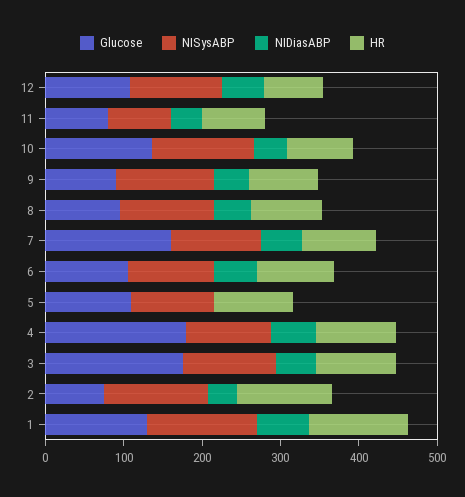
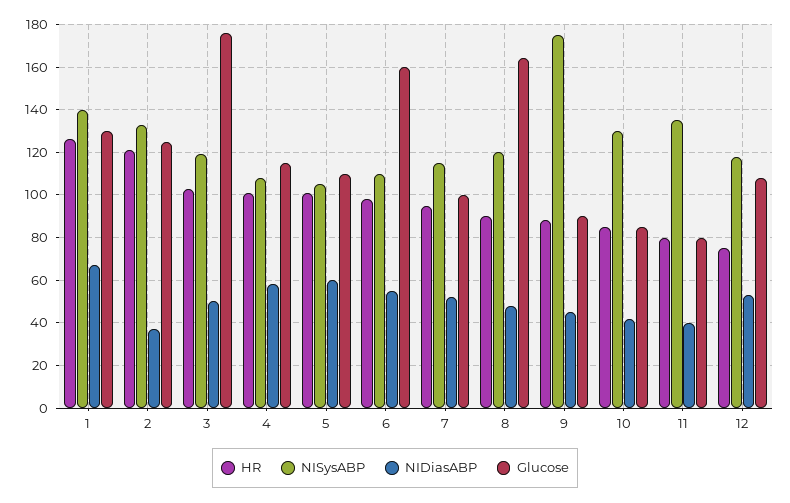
NISysABP, 11: 80 -> 135
Glucose, 10: 140 -> 85
NISysABP, 9: 120 -> 175
Glucose, 8: 100 -> 165
Glucose, 7: 160 -> 100
Glucose, 6: 100 -> 160
NIDiasABP, 5: 0 -> 60
Glucose, 4: 180 -> 115
Glucose, 2: 80 -> 125

